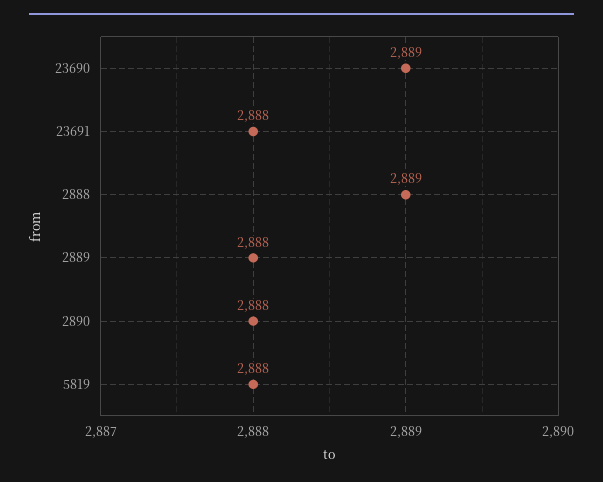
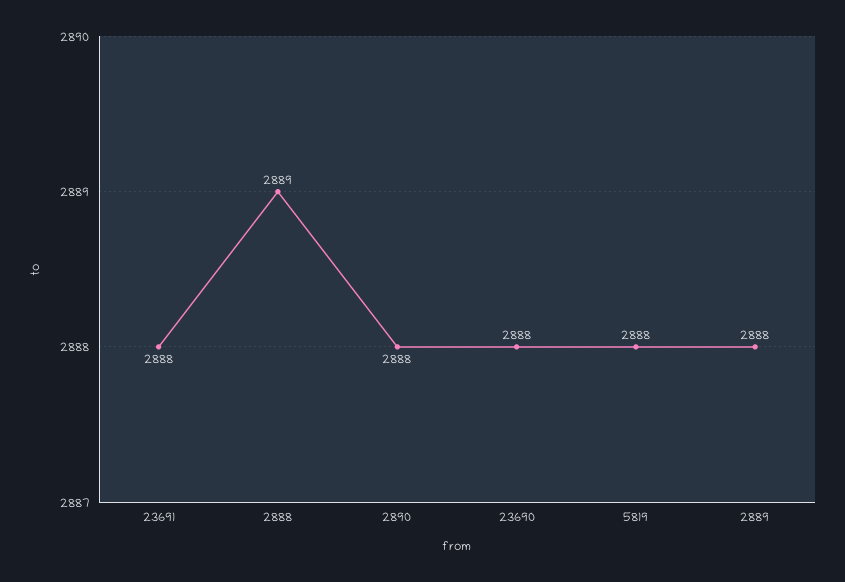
23690: 2889 -> 2888

